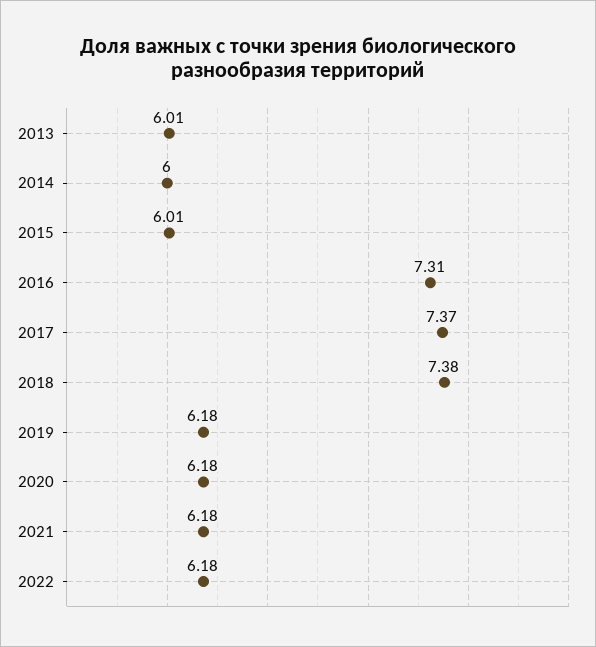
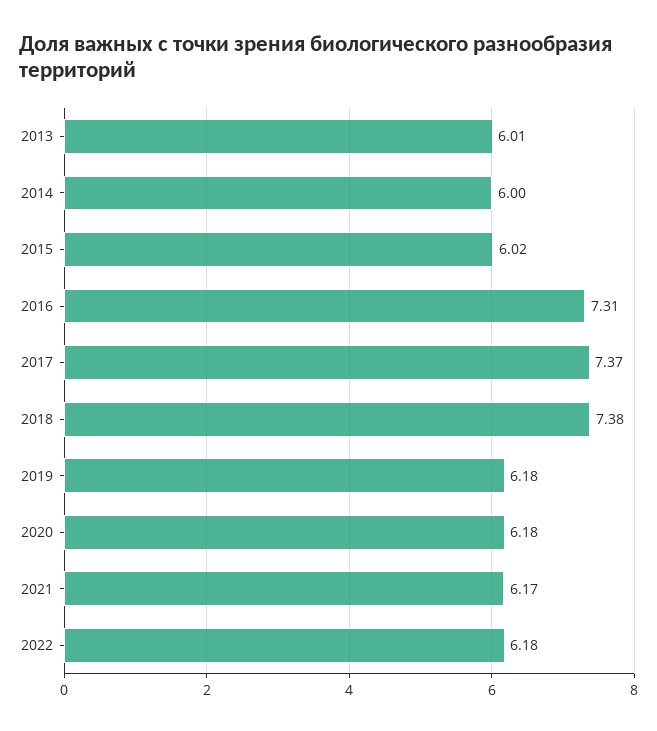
2015: 6.01 -> 6.02
2021: 6.18 -> 6.17

